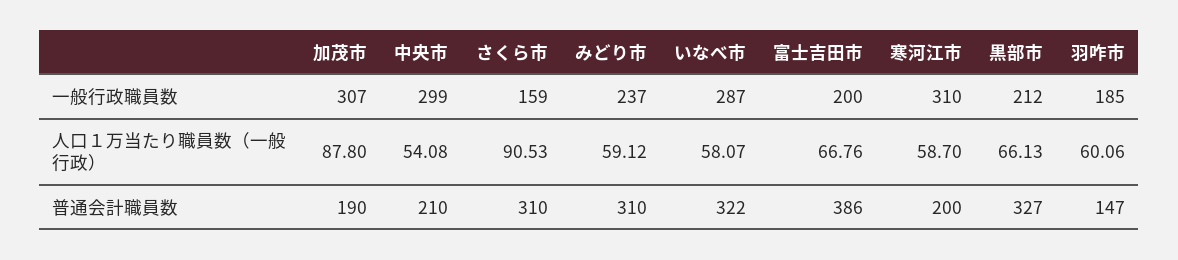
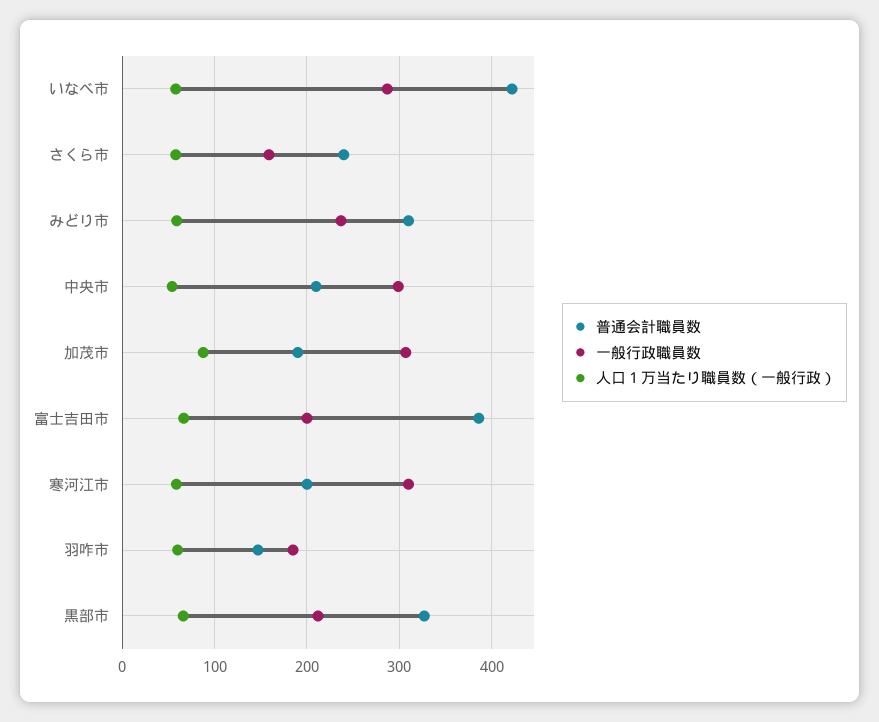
人口１万当たり職員数（一般行政）, さくら市: 90.53 -> 60
普通会計職員数, さくら市: 310 -> 240
普通会計職員数, いなべ市: 322 -> 420

